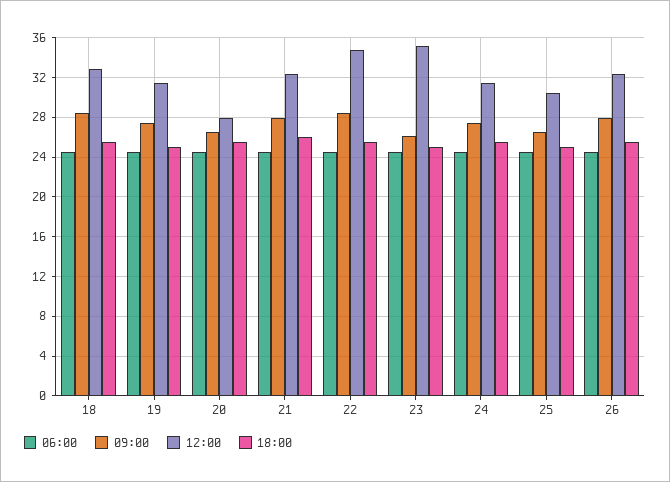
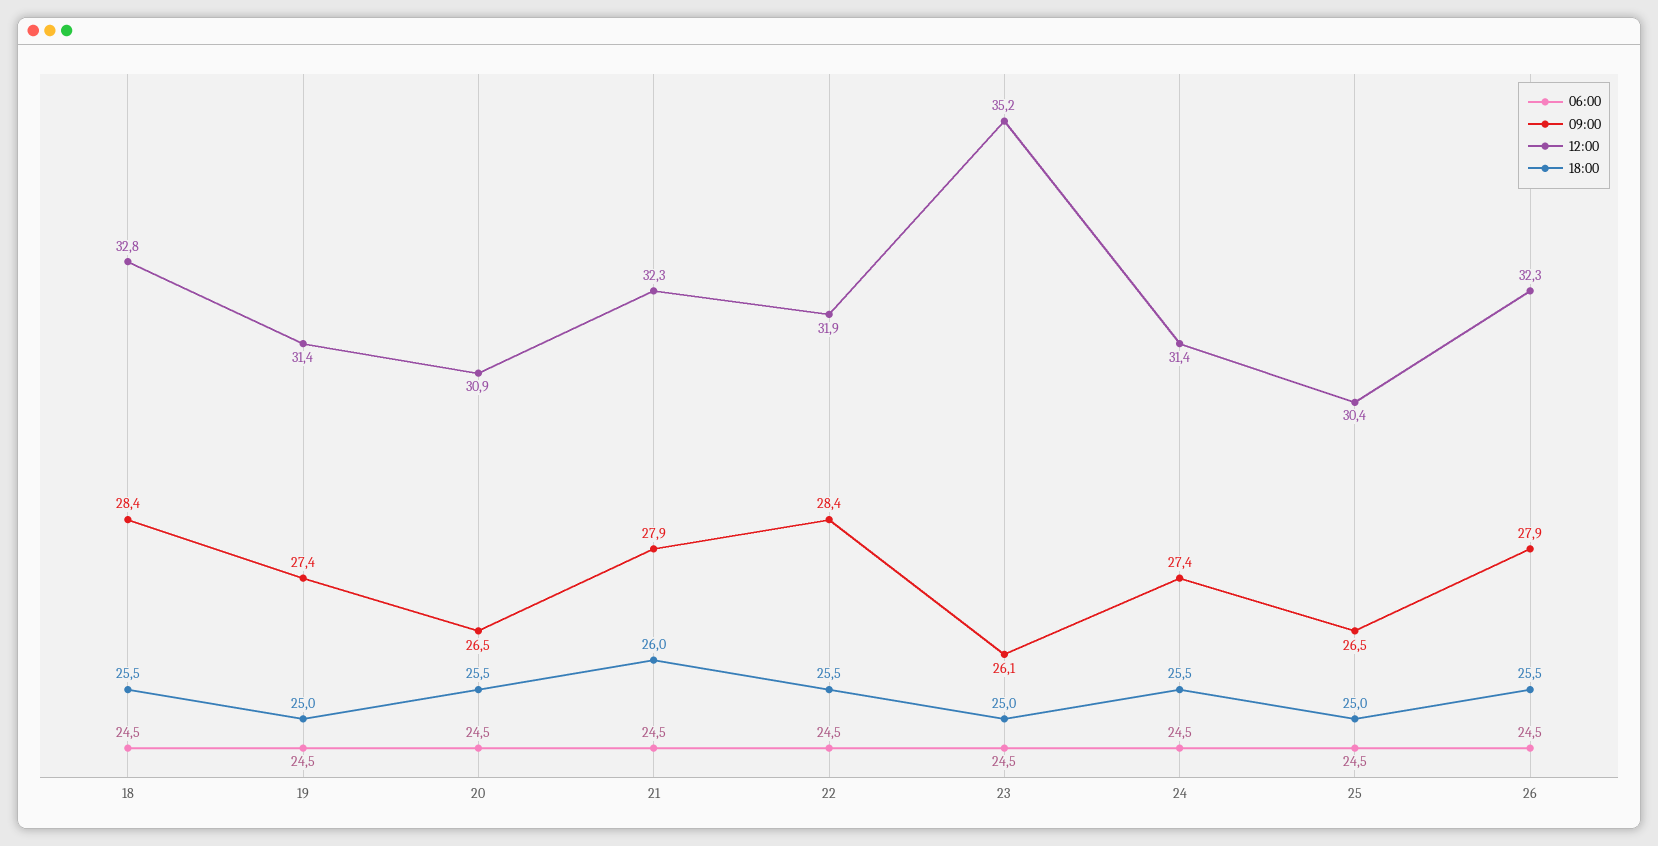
12:00, 20: 28 -> 30.9
12:00, 22: 35 -> 31.9

